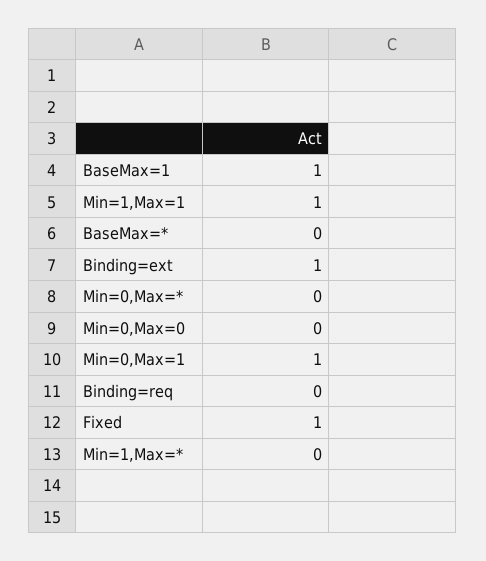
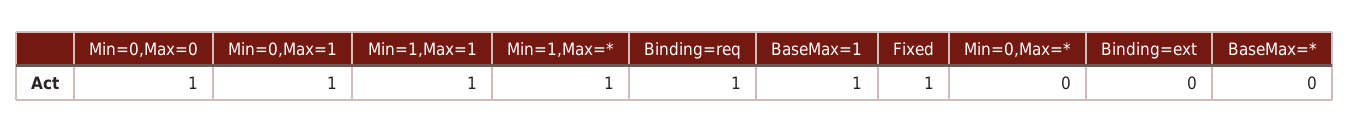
Binding=ext: 1 -> 0
Min=0,Max=0: 0 -> 1
Binding=req: 0 -> 1
Min=1,Max=*: 0 -> 1

